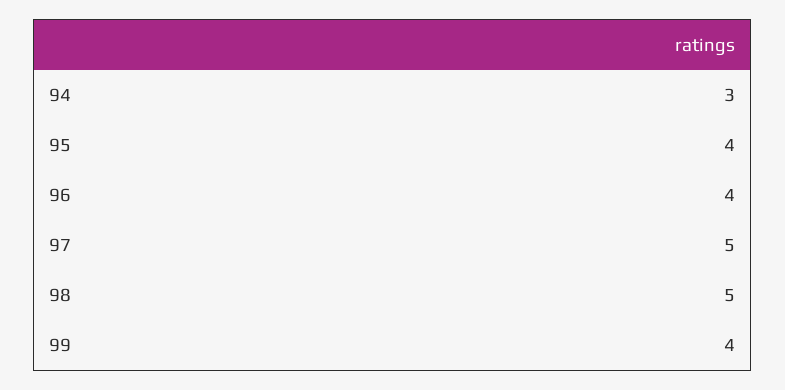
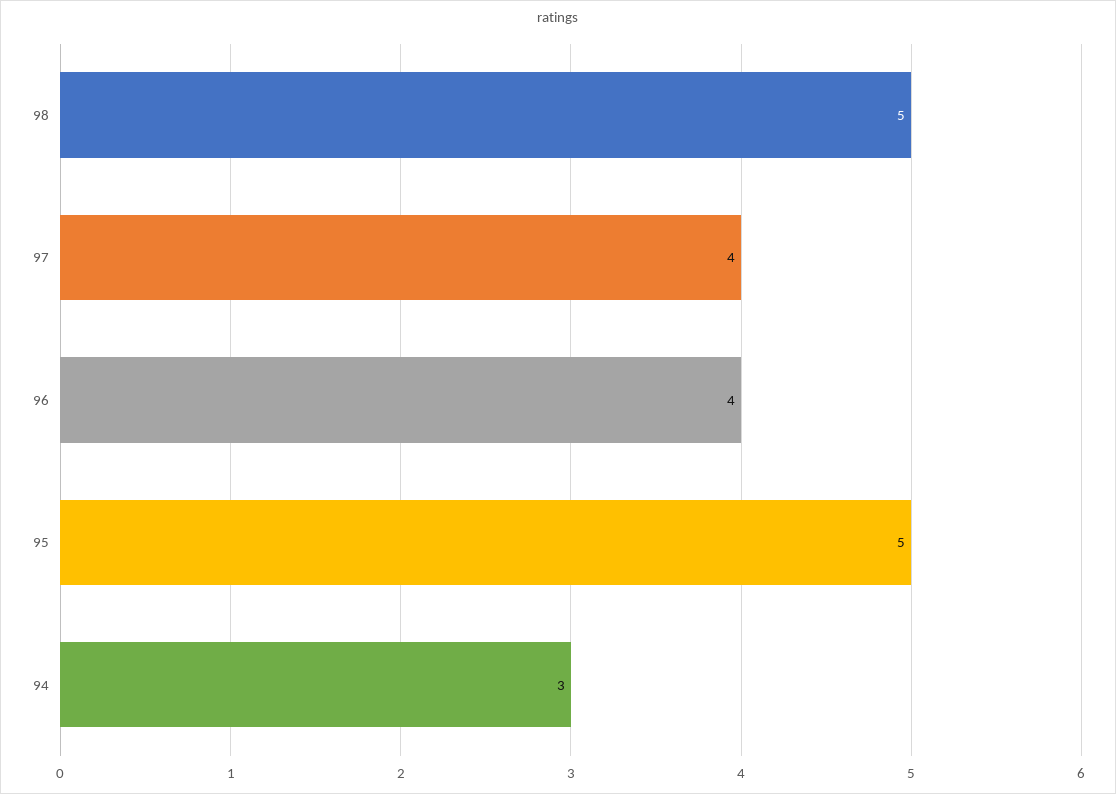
95: 4 -> 5
97: 5 -> 4
99: 4 -> none

